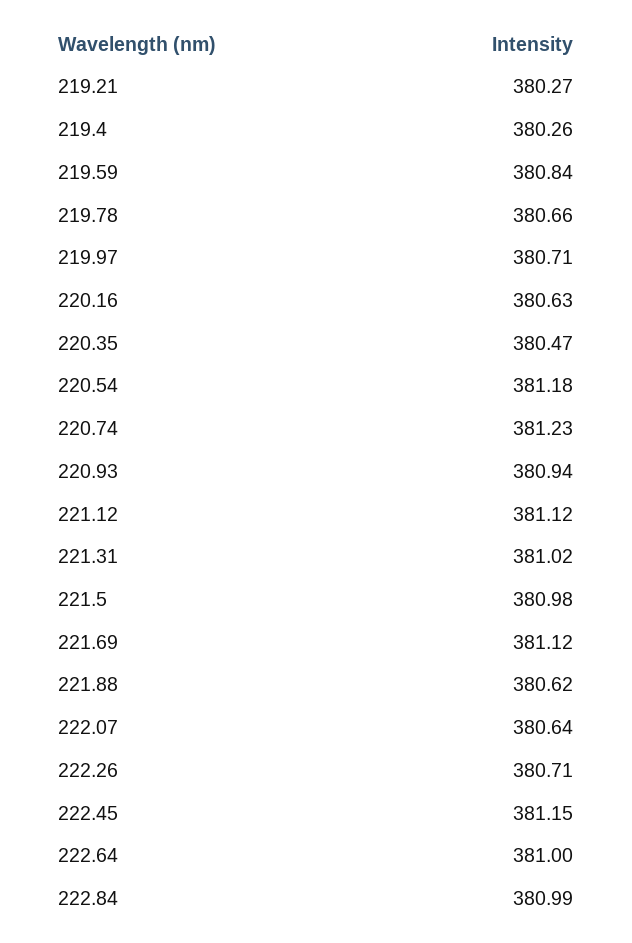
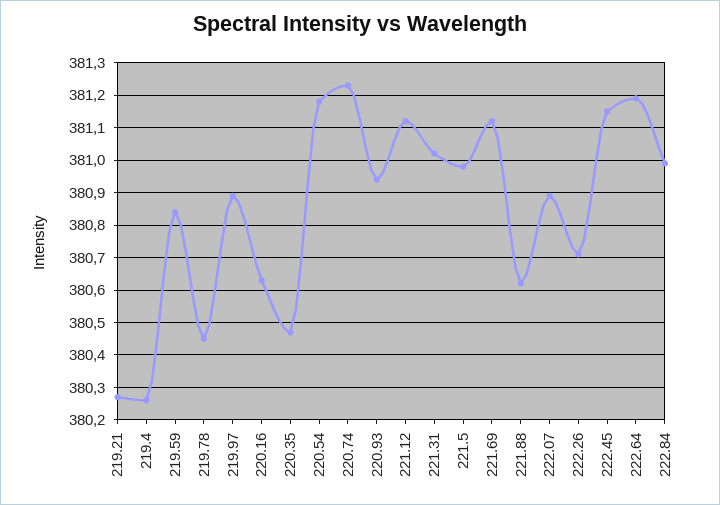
219.78: 380.66 -> 380.45
219.97: 380.71 -> 380.9
222.07: 380.64 -> 380.9
222.64: 381 -> 381.2

